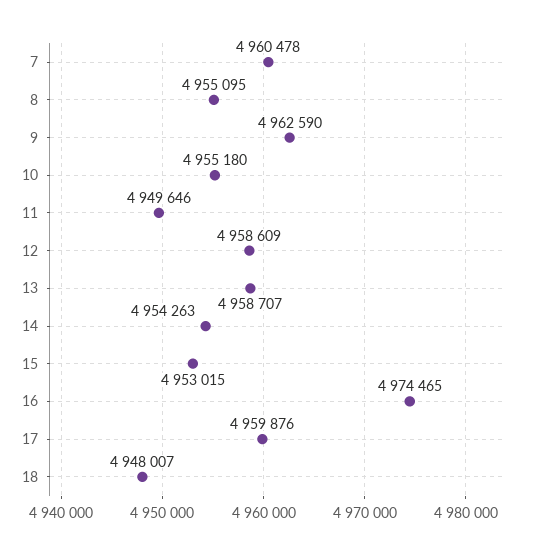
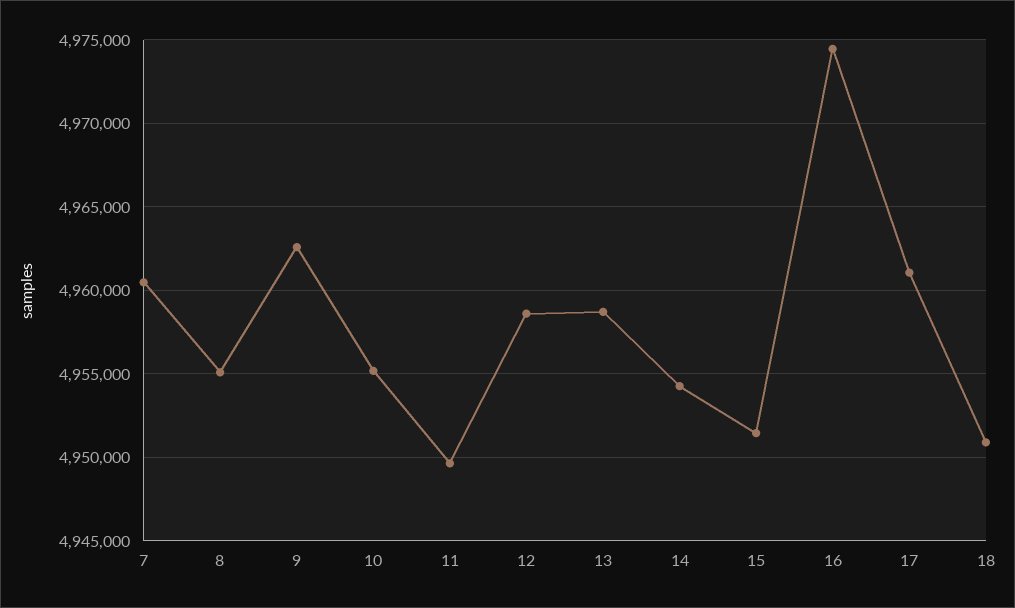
15: 4953015 -> 4951500
17: 4959876 -> 4961000
18: 4948007 -> 4951000

